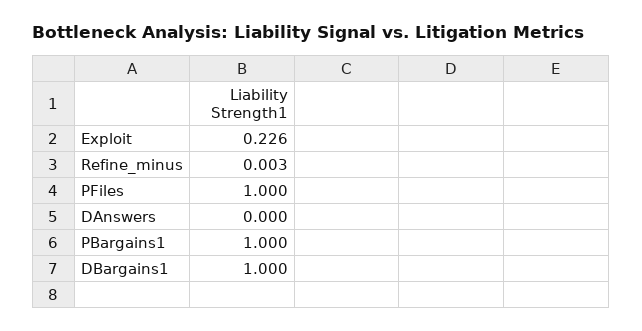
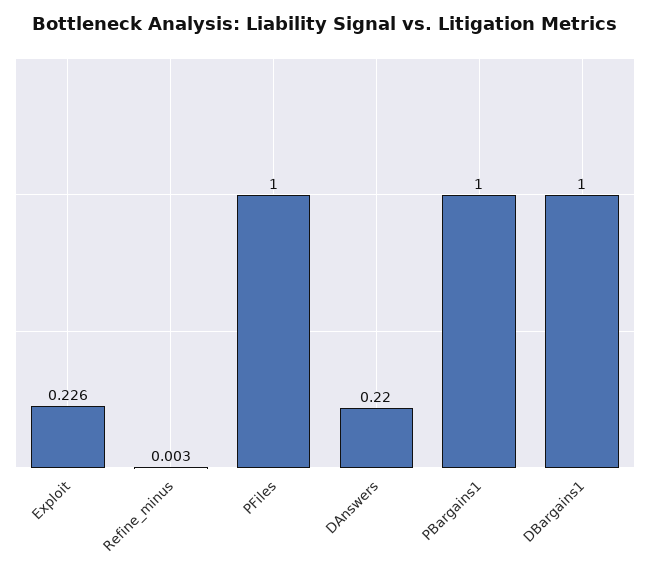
DAnswers: 0 -> 0.22

